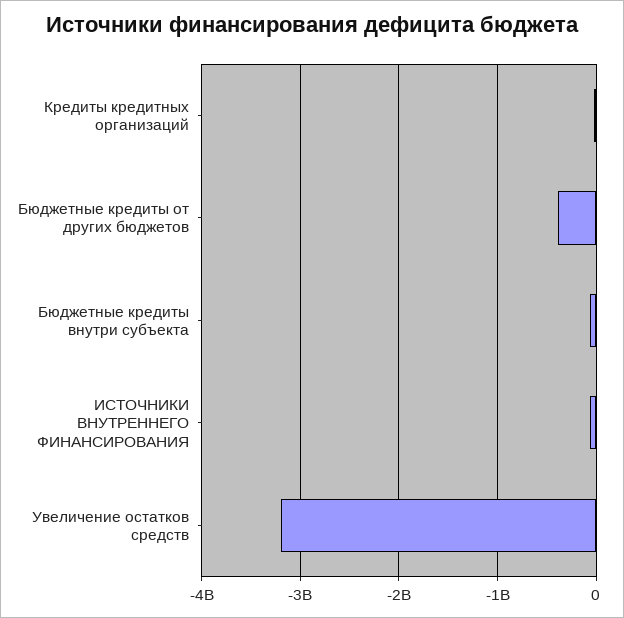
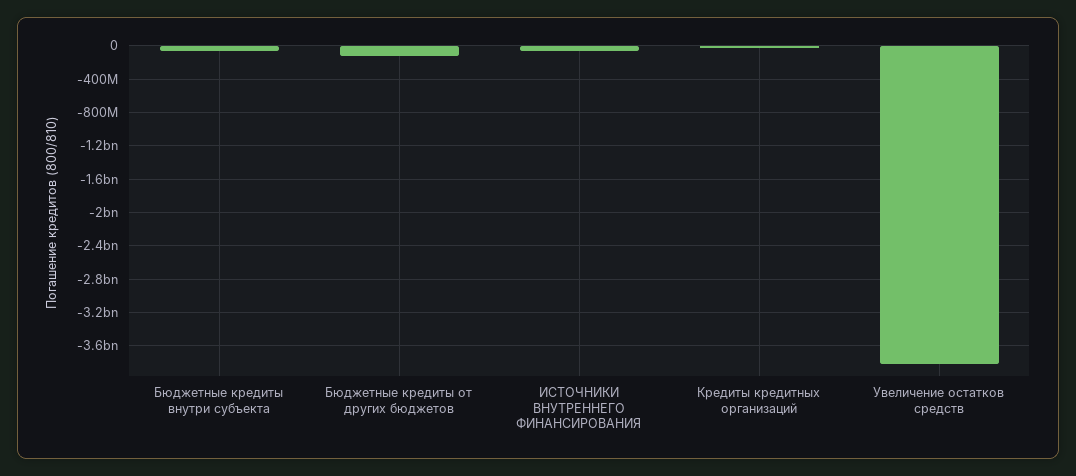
Бюджетные кредиты от других бюджетов: -400000000 -> -100000000
Увеличение остатков средств: -3200000000 -> -3800000000

